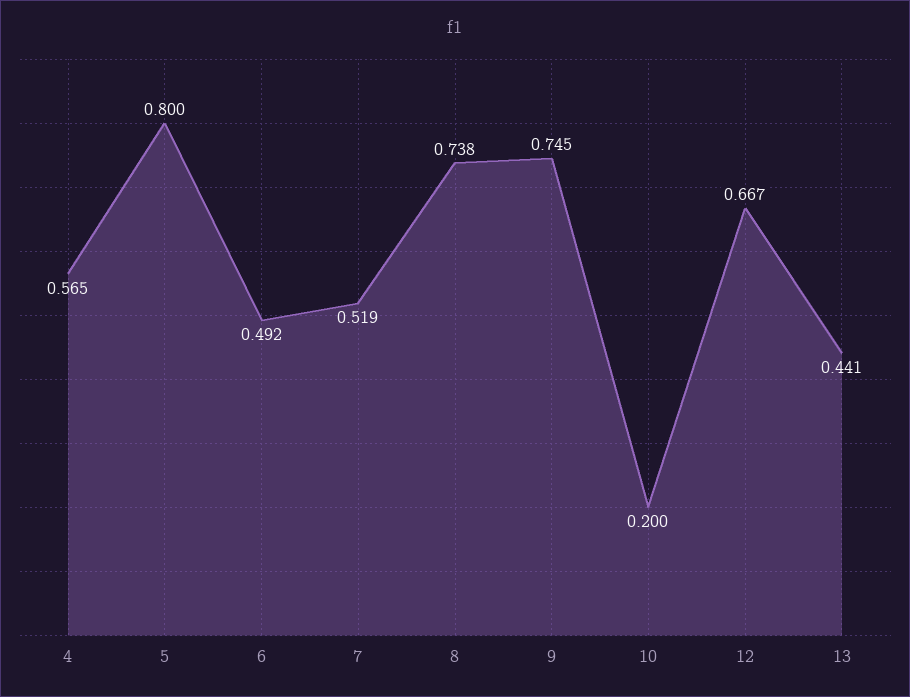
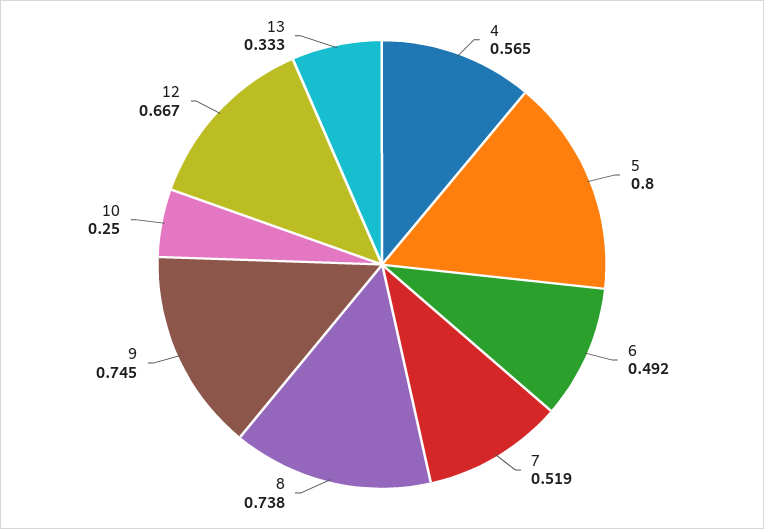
10: 0.2 -> 0.25
13: 0.441 -> 0.333

